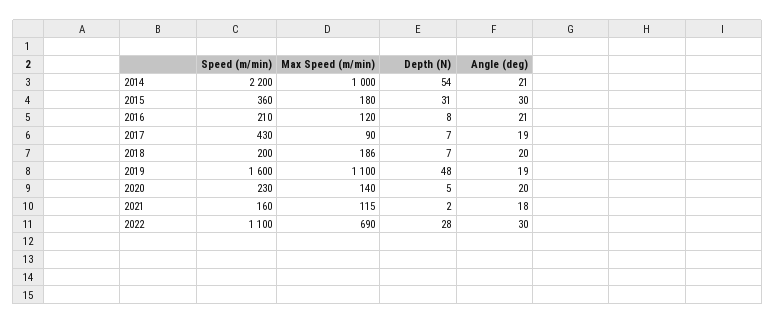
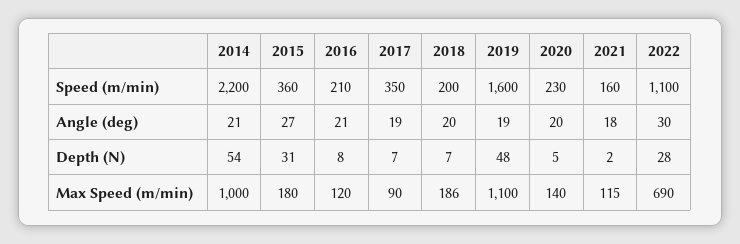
Angle (deg), 2015: 30 -> 27
Speed (m/min), 2017: 430 -> 350

